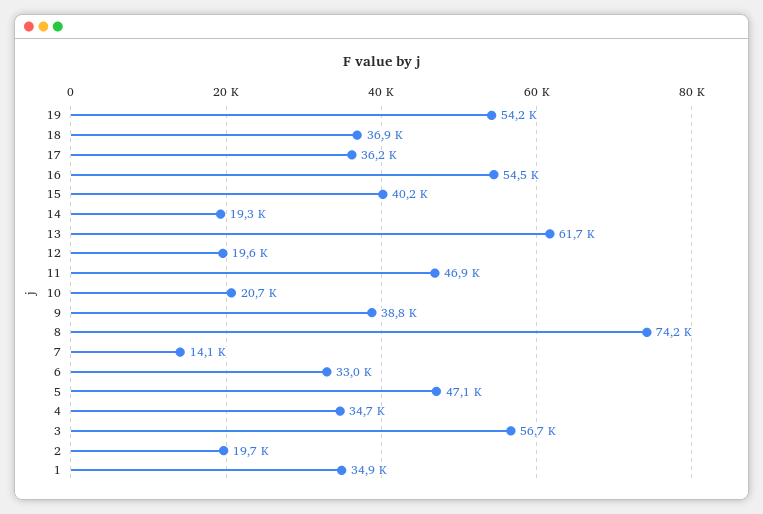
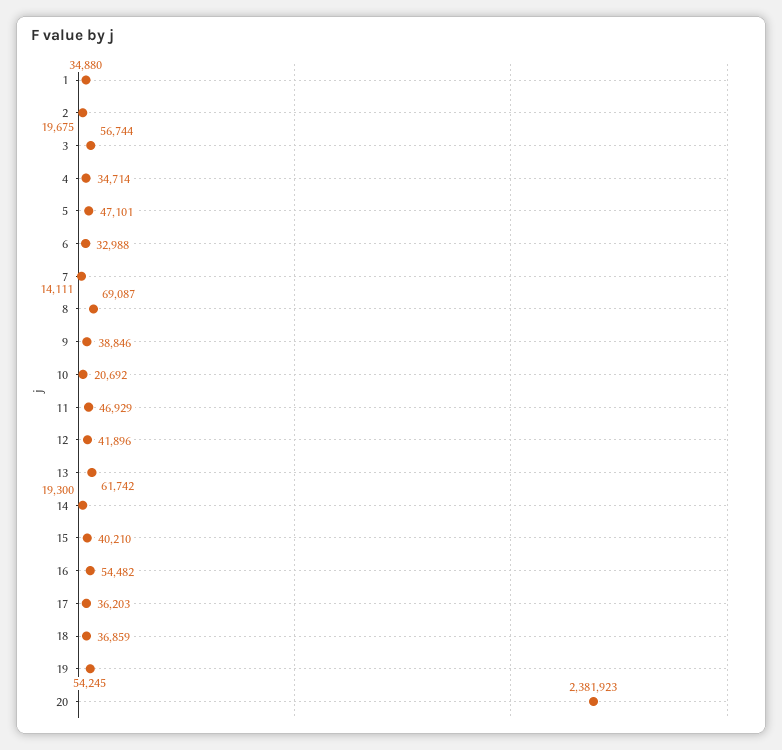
12: 19600 -> 41896
8: 74200 -> 69087
20: none -> 2381923

